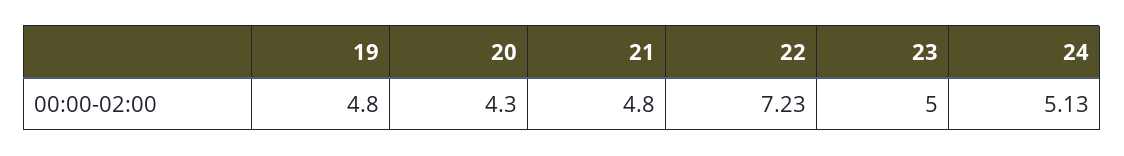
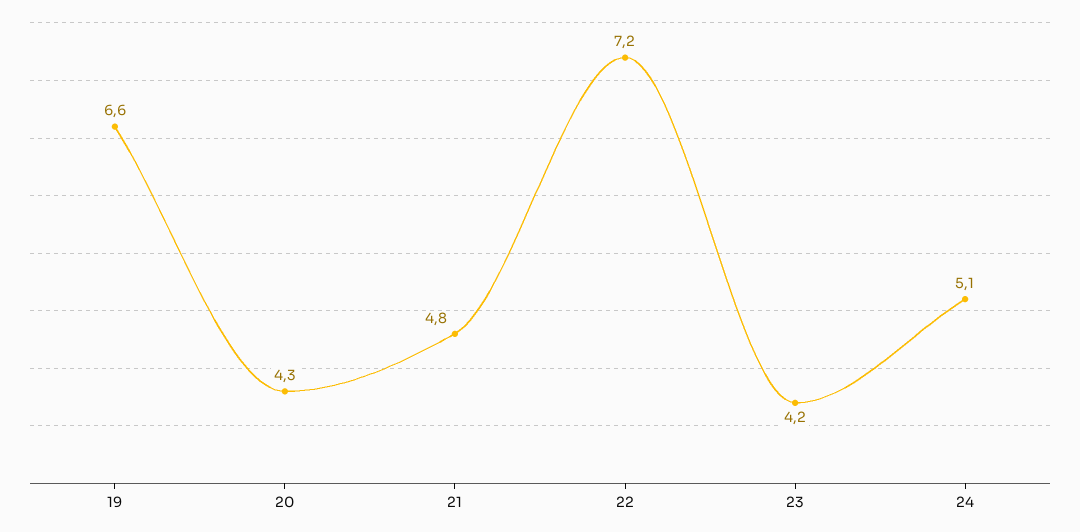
19: 4.8 -> 6.6
23: 5 -> 4.2

